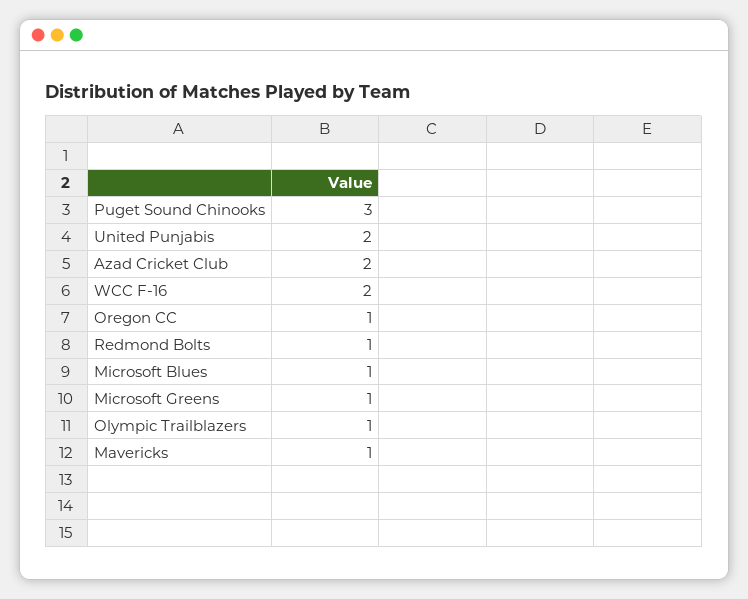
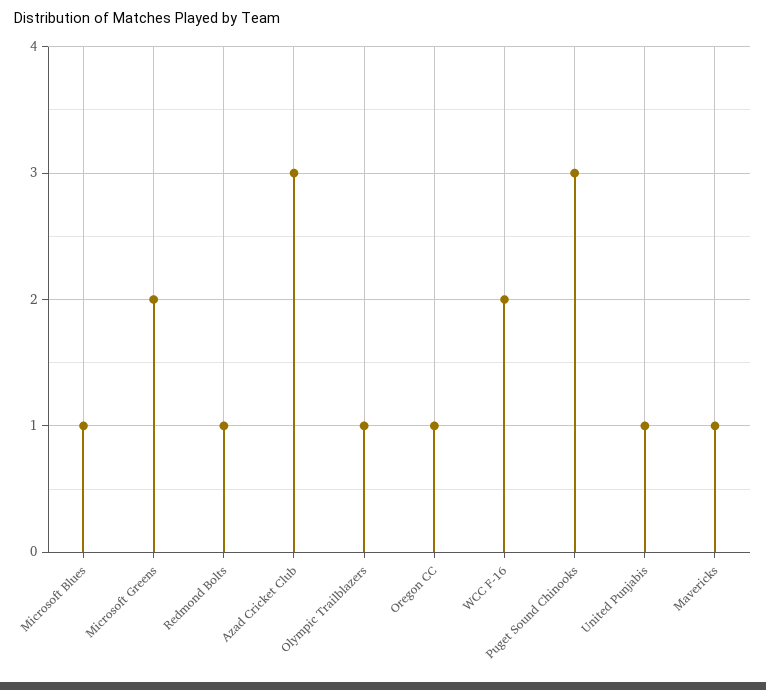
United Punjabis: 2 -> 1
Azad Cricket Club: 2 -> 3
Microsoft Greens: 1 -> 2

